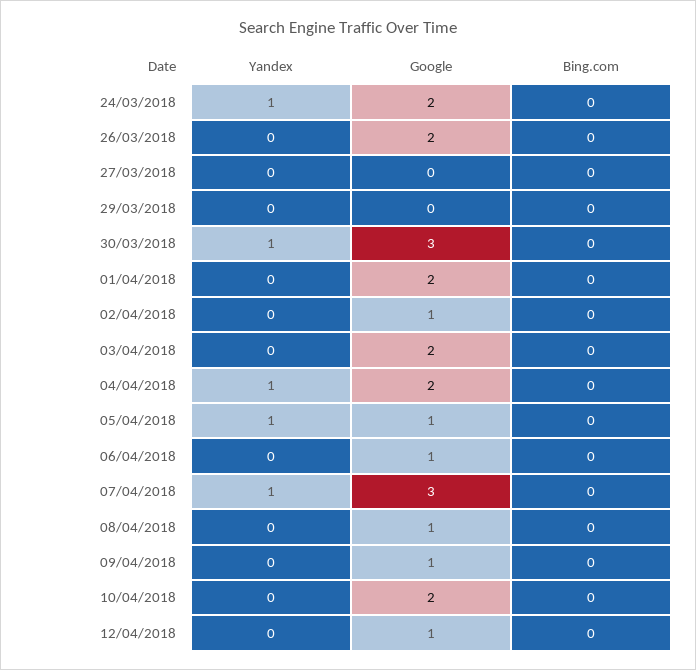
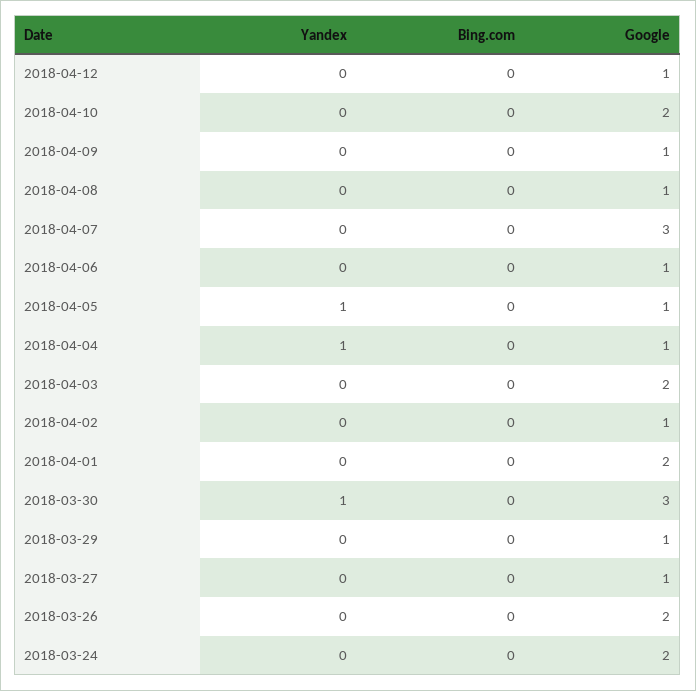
Yandex, 24/03/2018: 1 -> 0
Google, 27/03/2018: 0 -> 1
Google, 29/03/2018: 0 -> 1
Google, 04/04/2018: 2 -> 1
Yandex, 07/04/2018: 1 -> 0

